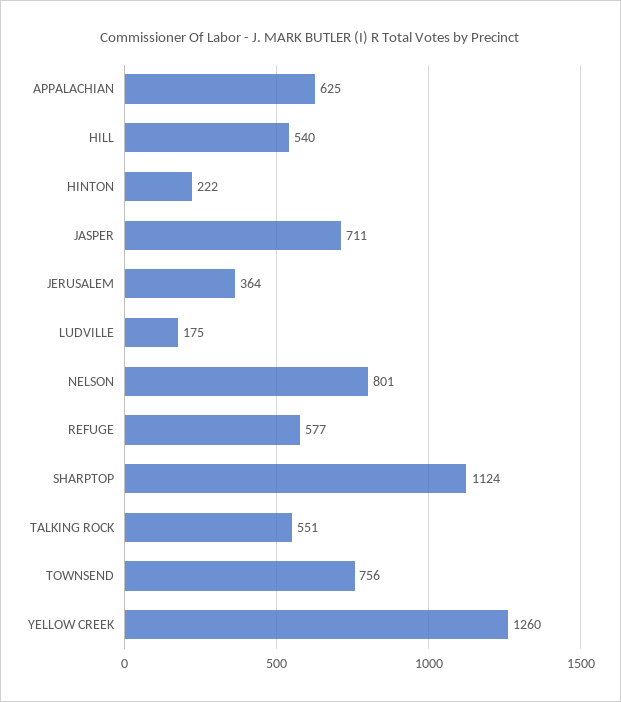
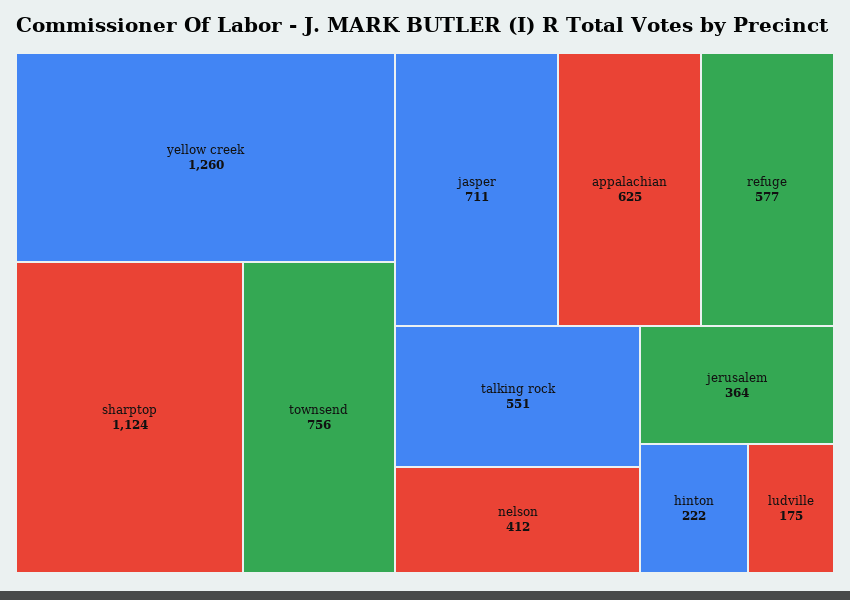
HILL: 540 -> none
NELSON: 801 -> 412

